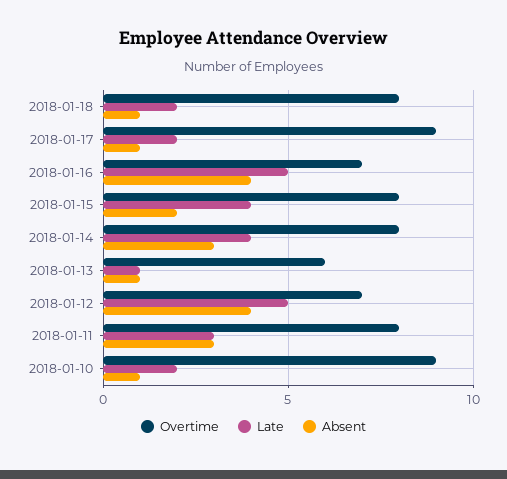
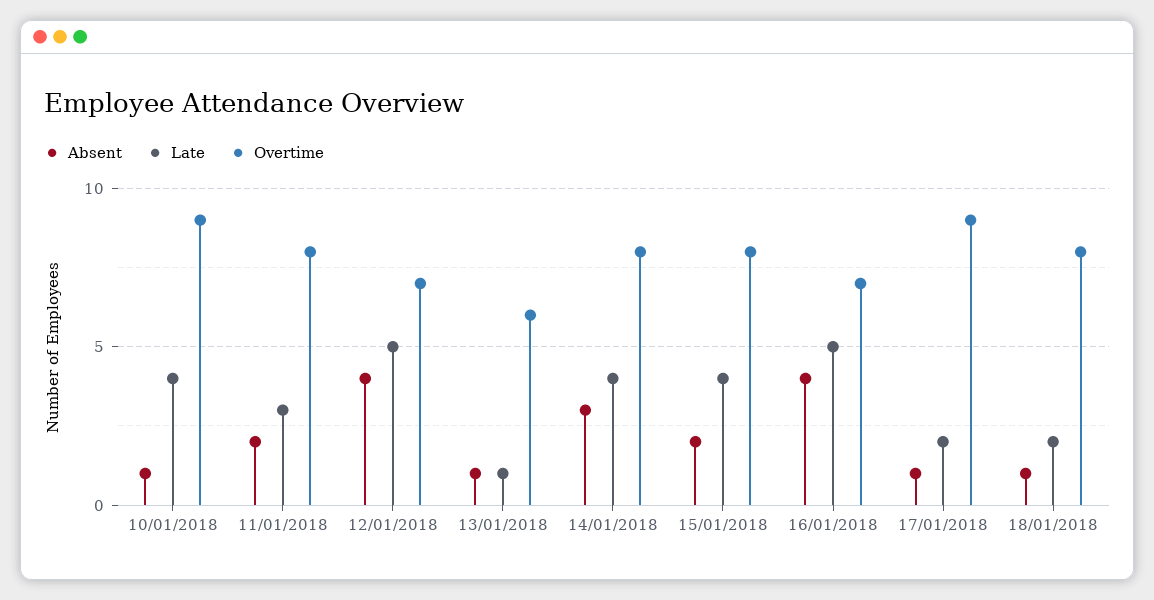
Absent, 2018-01-11: 3 -> 2
Late, 2018-01-10: 2 -> 4

